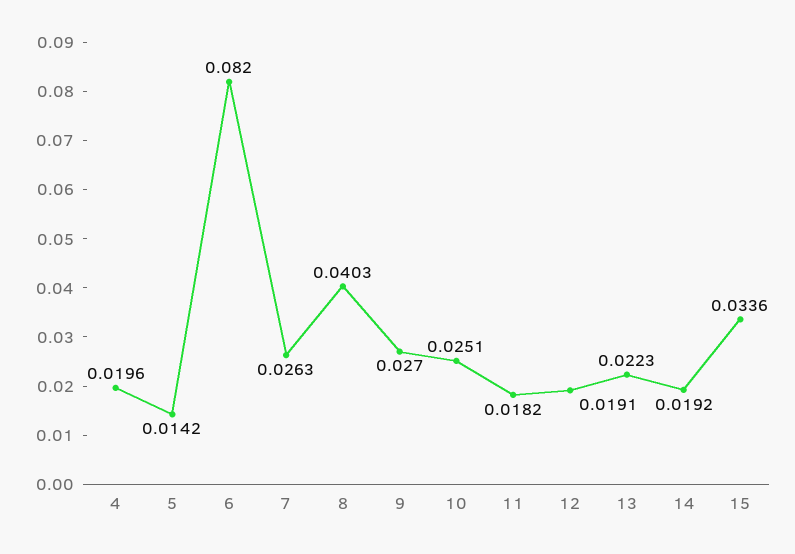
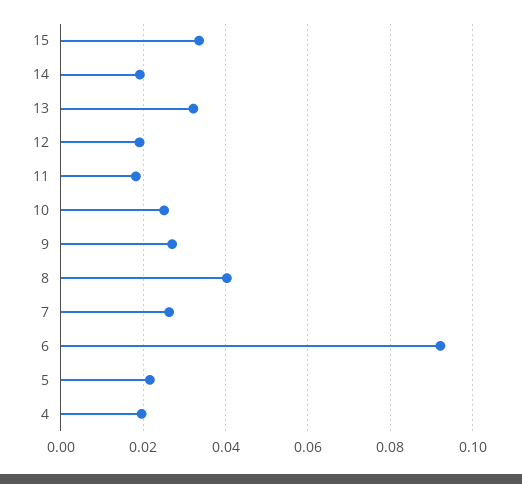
5: 0.0142 -> 0.022
6: 0.082 -> 0.092
13: 0.0223 -> 0.032

